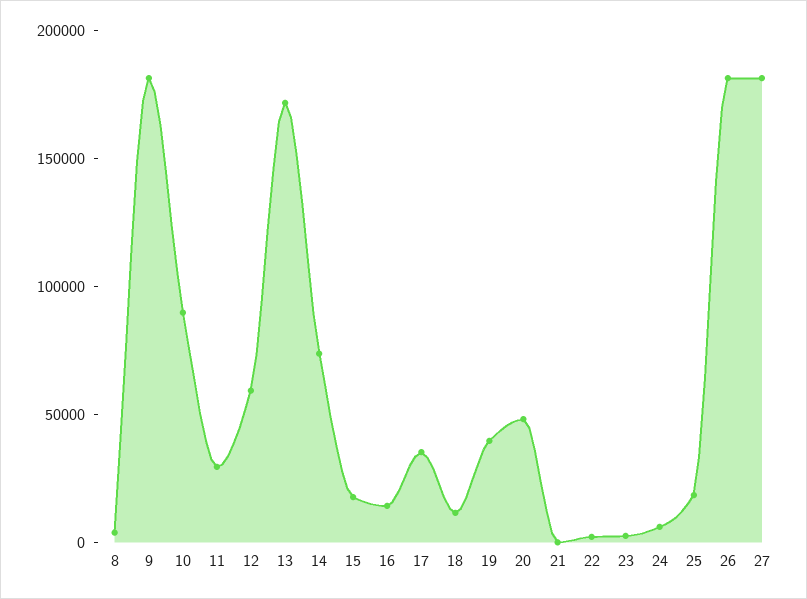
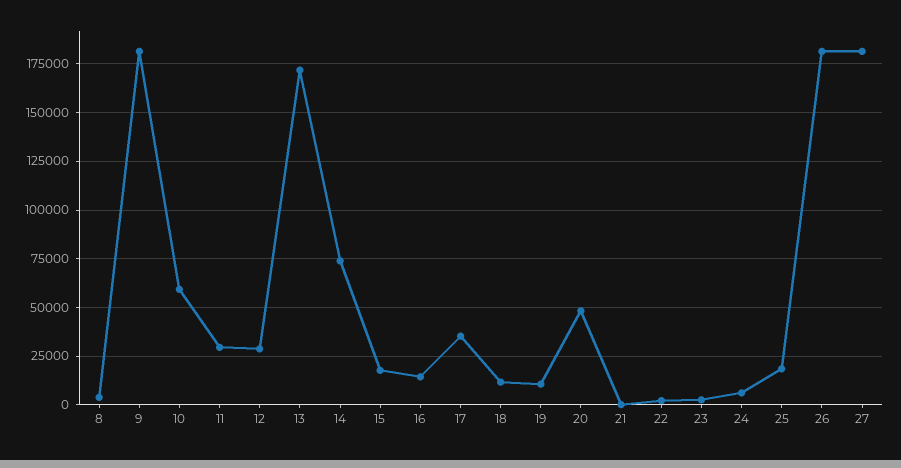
10: 90000 -> 60000
12: 60000 -> 30000
19: 40000 -> 10000

